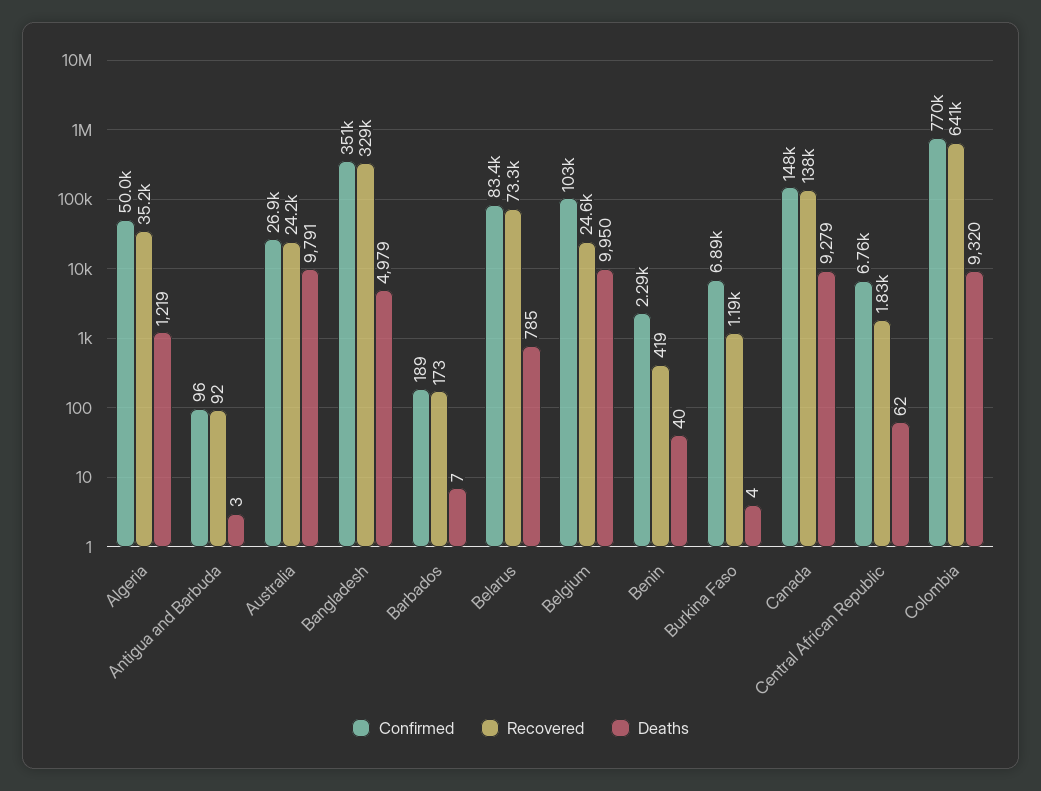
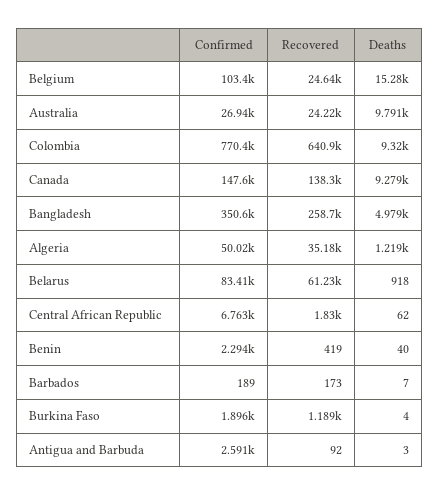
Confirmed, Antigua and Barbuda: 96 -> 2591
Recovered, Bangladesh: 329000 -> 258700
Recovered, Belarus: 73300 -> 61230
Deaths, Belarus: 785 -> 918
Deaths, Belgium: 9950 -> 15280
Confirmed, Burkina Faso: 6890 -> 1896

